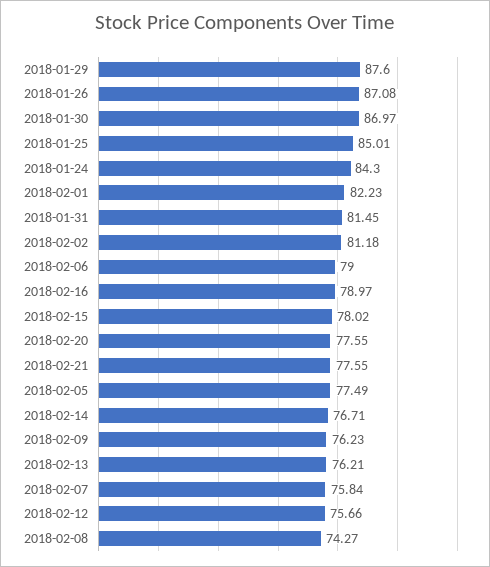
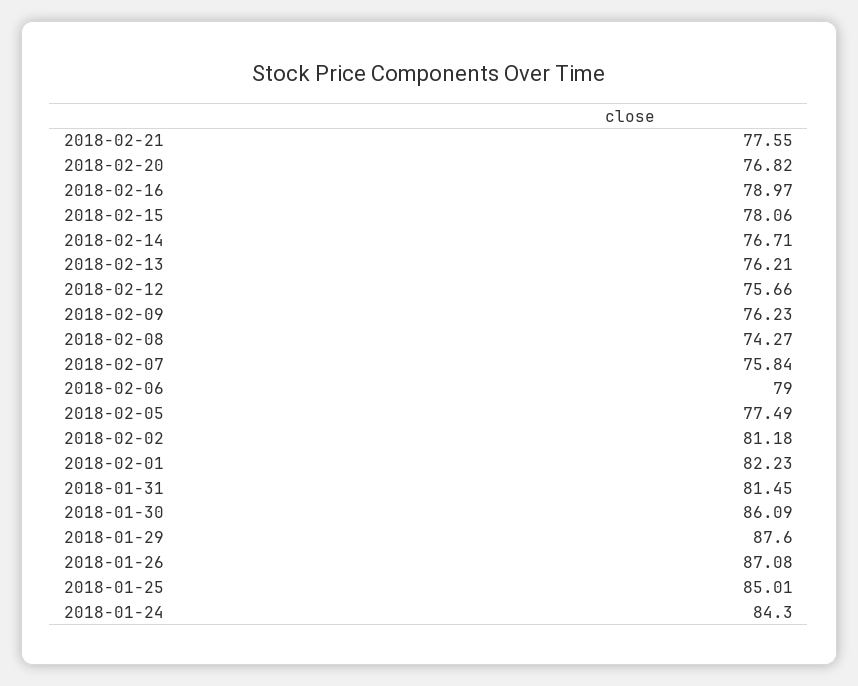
2018-01-30: 86.97 -> 86.09
2018-02-15: 78.02 -> 78.06
2018-02-20: 77.55 -> 76.82

